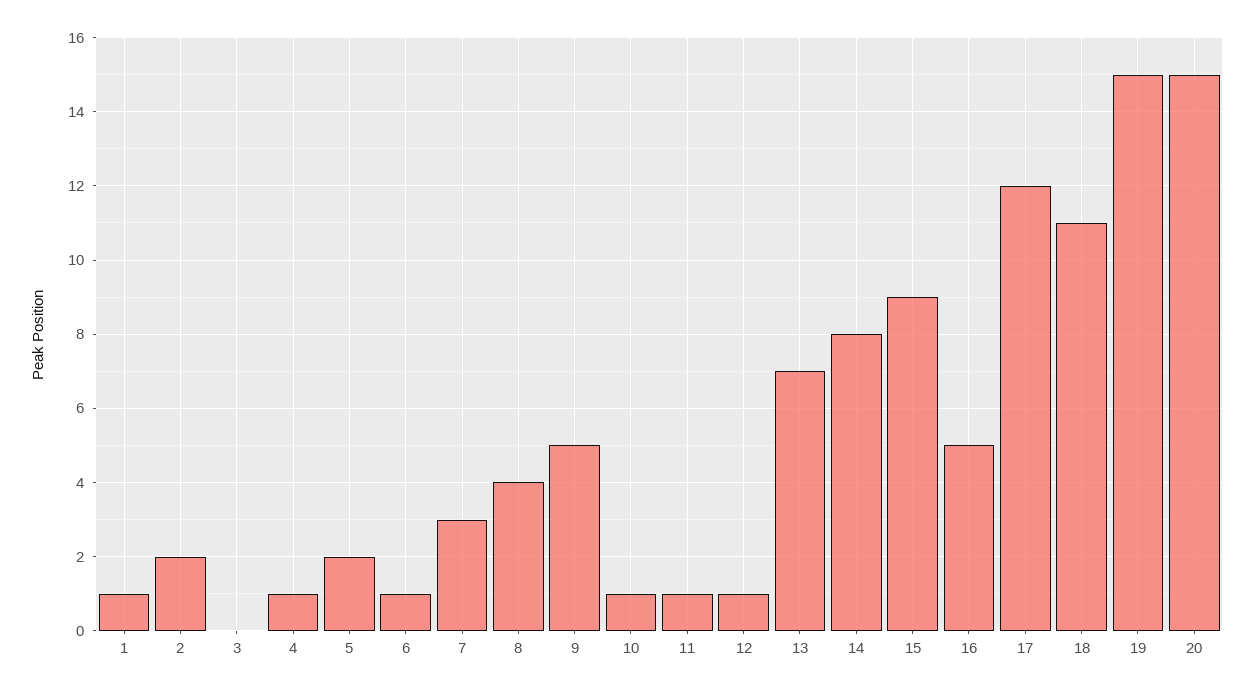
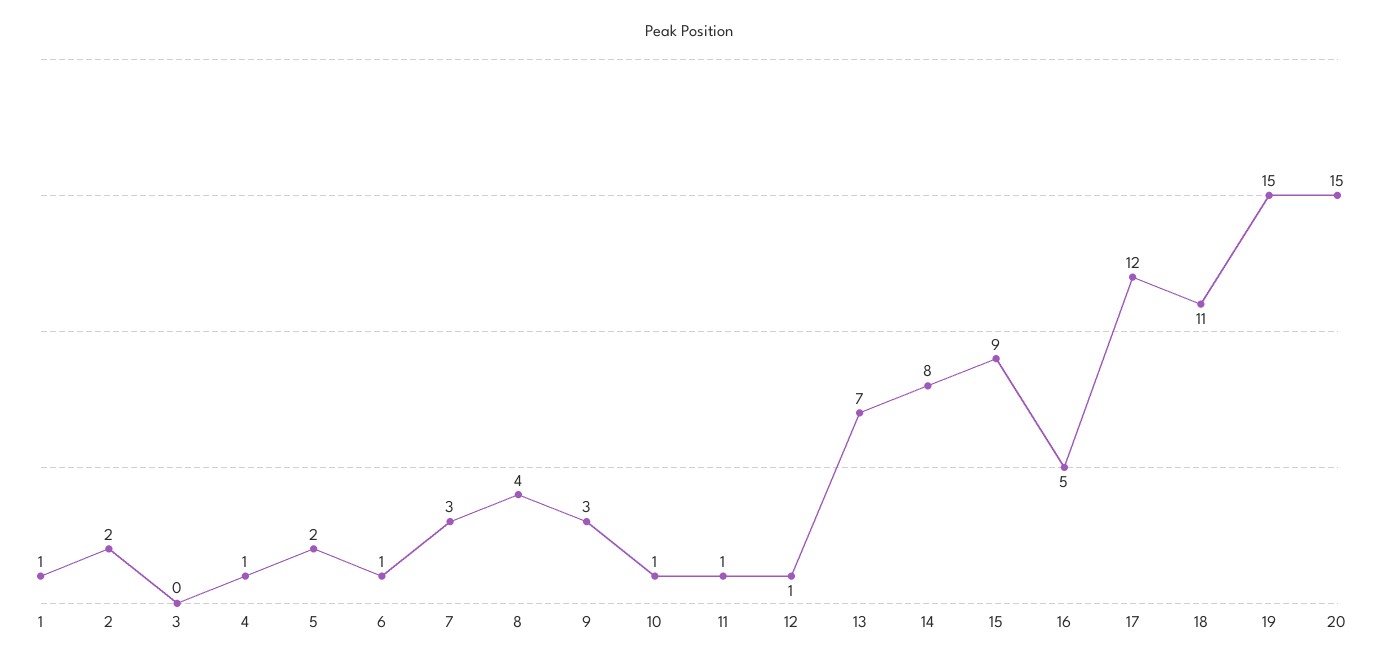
9: 5 -> 3

